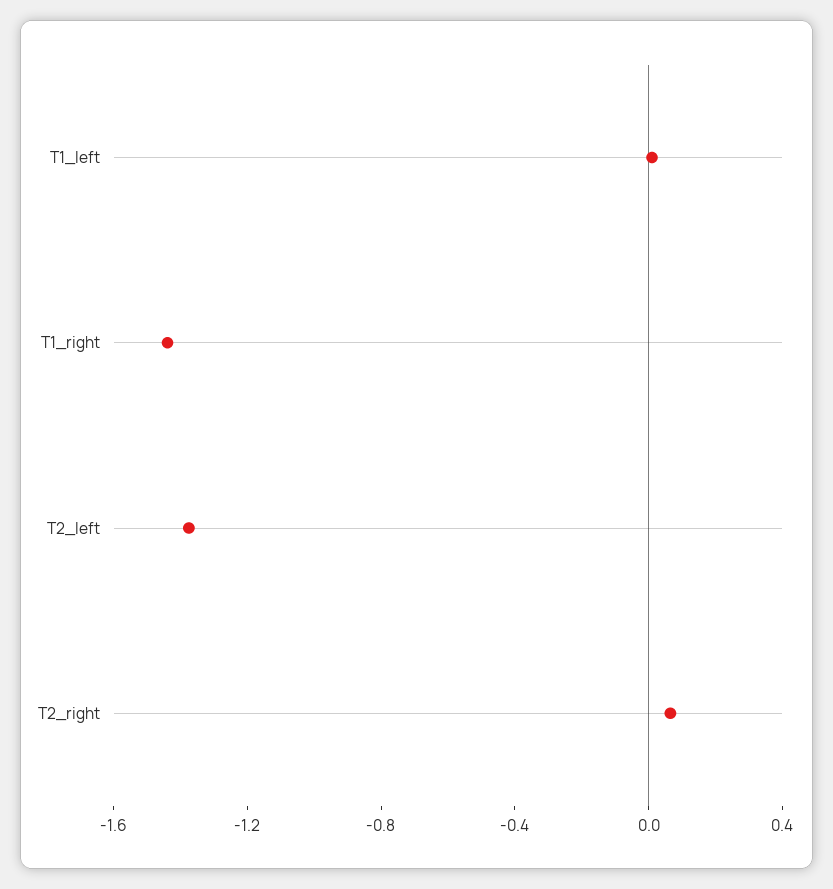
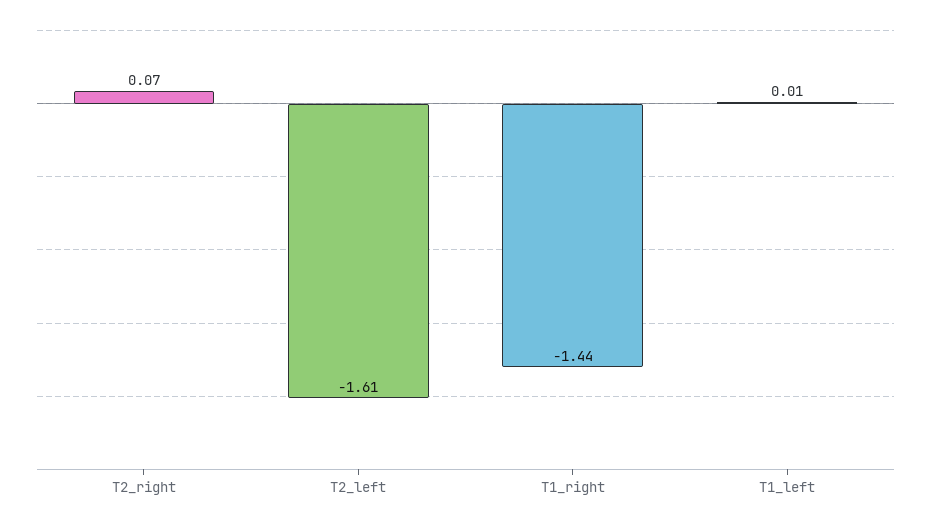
T2_left: -1.4 -> -1.61

